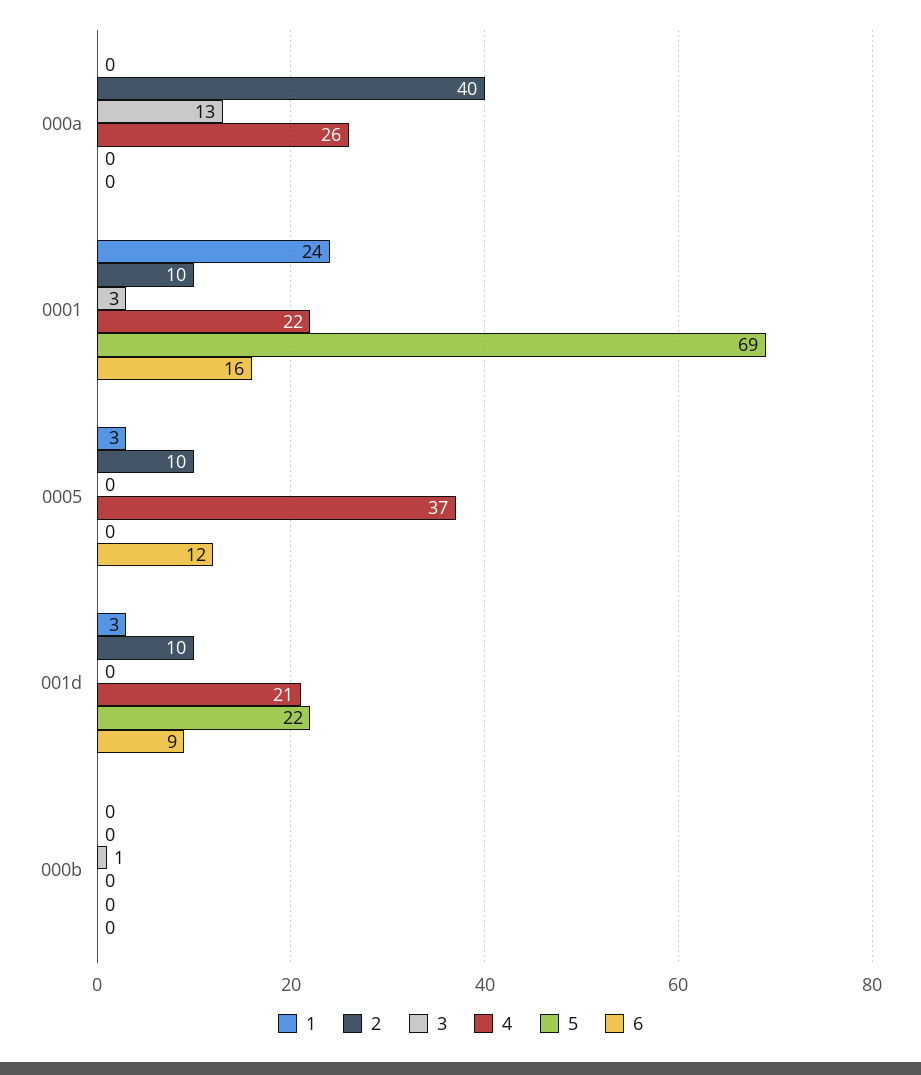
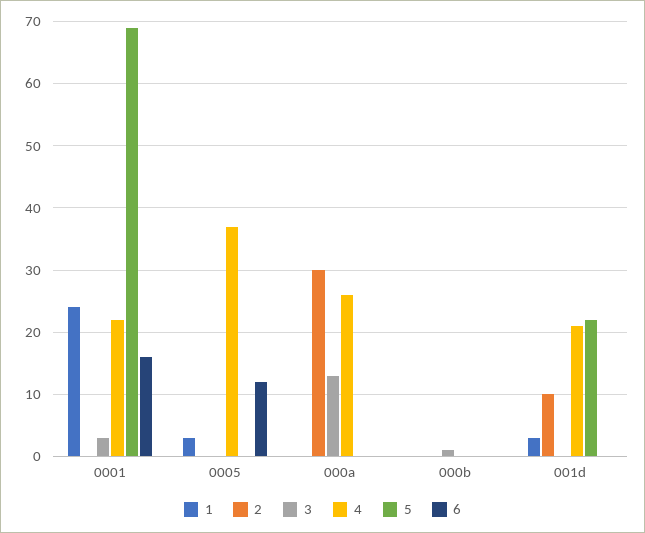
2, 000a: 40 -> 30
2, 0001: 10 -> 0
2, 0005: 10 -> 0
6, 001d: 9 -> 0

